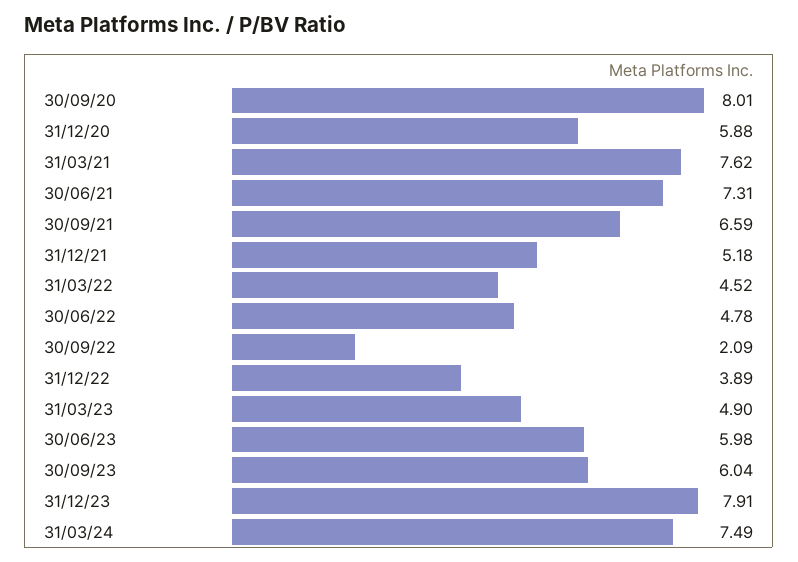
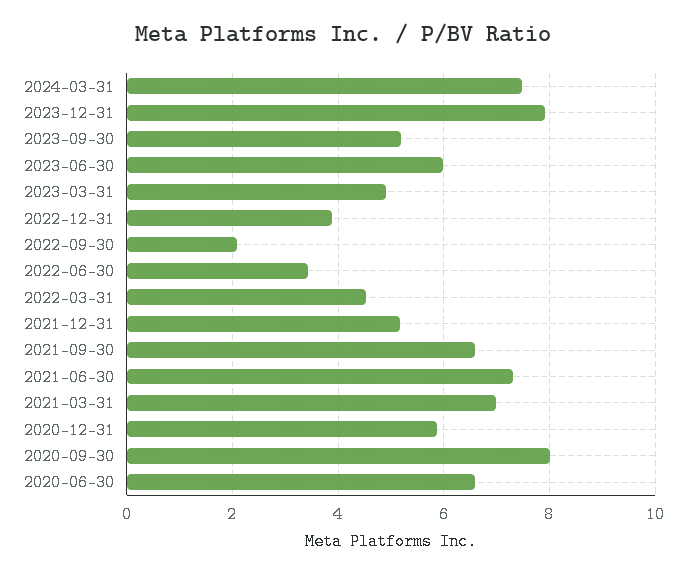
31/03/21: 7.62 -> 7
30/06/22: 4.78 -> 3.4
30/09/23: 6.04 -> 5.2
2020-06-30: none -> 6.6

